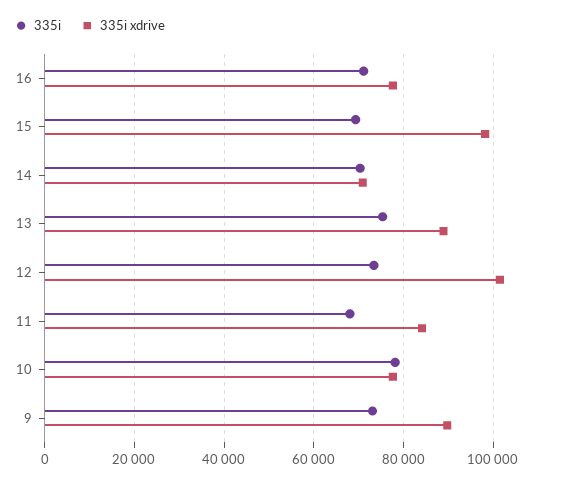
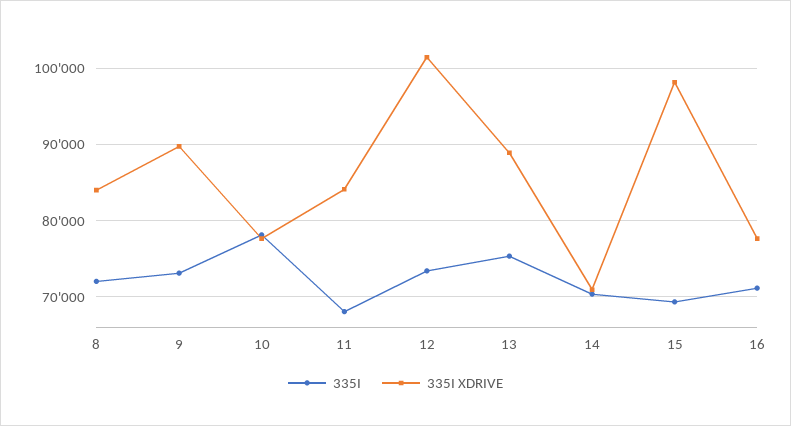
335i, 8: none -> 72000
335i xdrive, 8: none -> 84000

